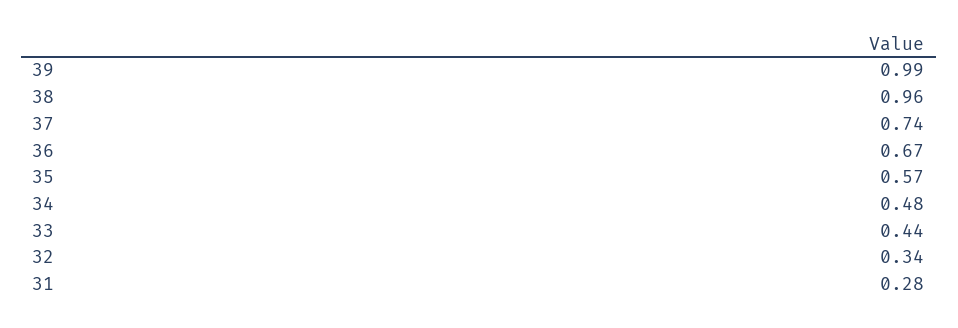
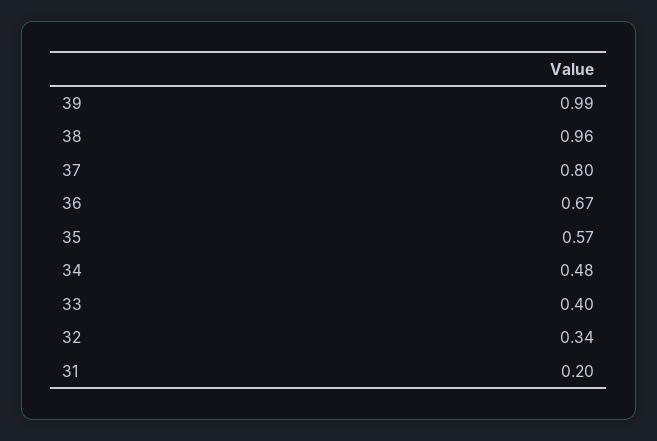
37: 0.74 -> 0.8
33: 0.44 -> 0.4
31: 0.28 -> 0.2

